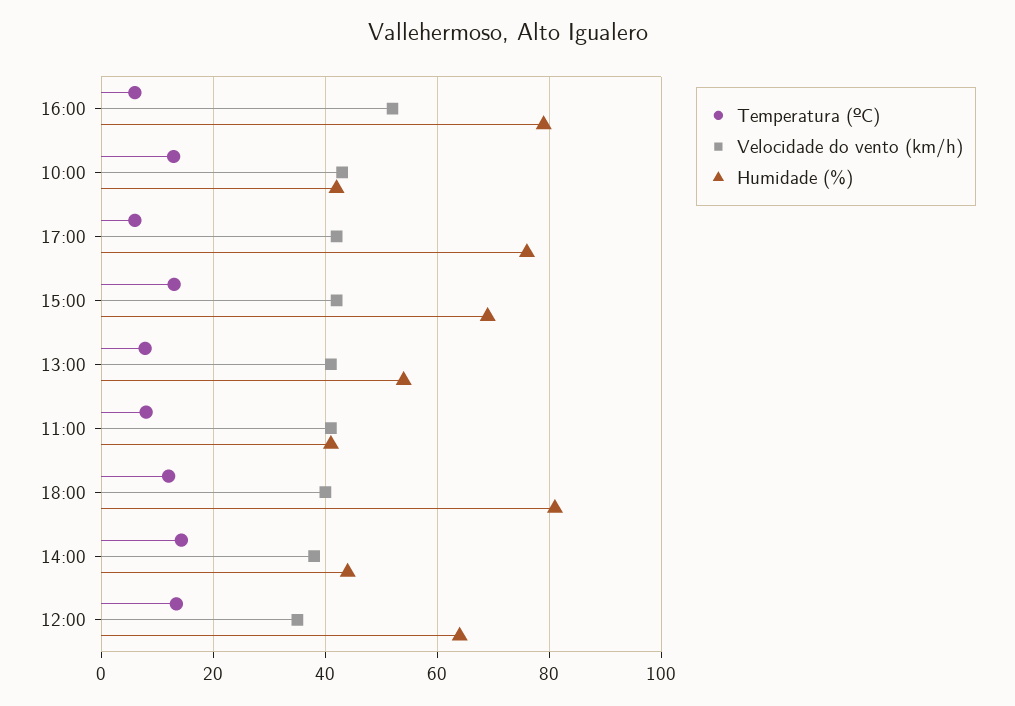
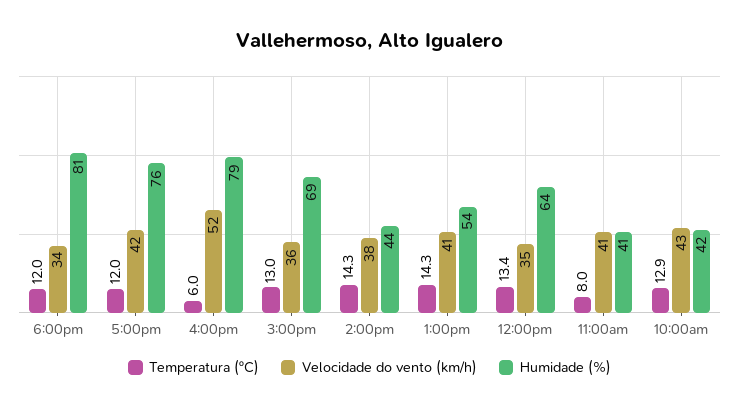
Temperatura (ºC), 17:00: 6 -> 12
Velocidade do vento (km/h), 15:00: 42 -> 36
Temperatura (ºC), 13:00: 8 -> 14.3
Velocidade do vento (km/h), 18:00: 40 -> 34

